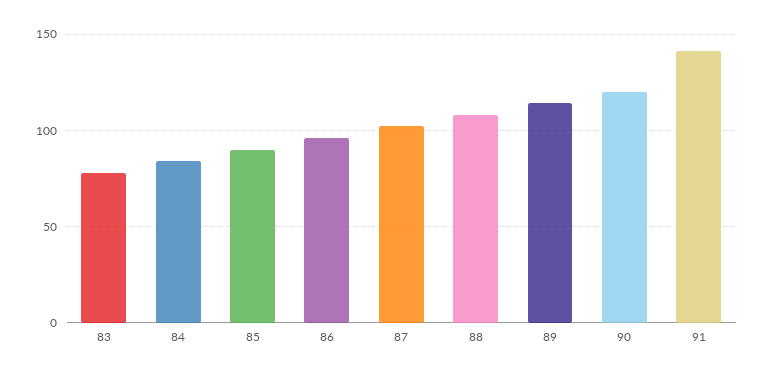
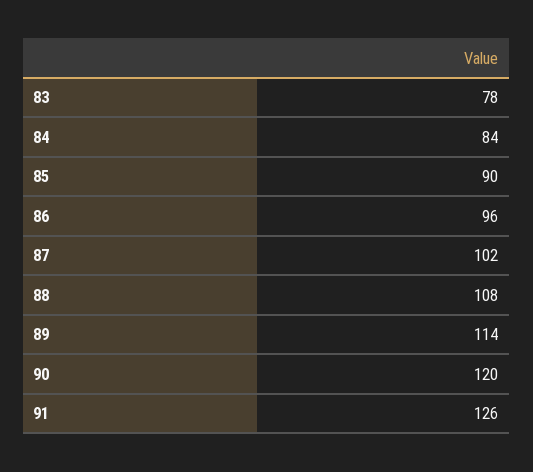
91: 140 -> 126

